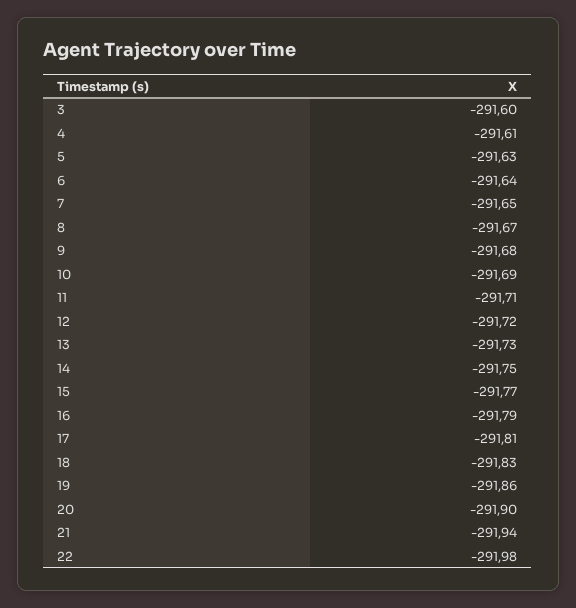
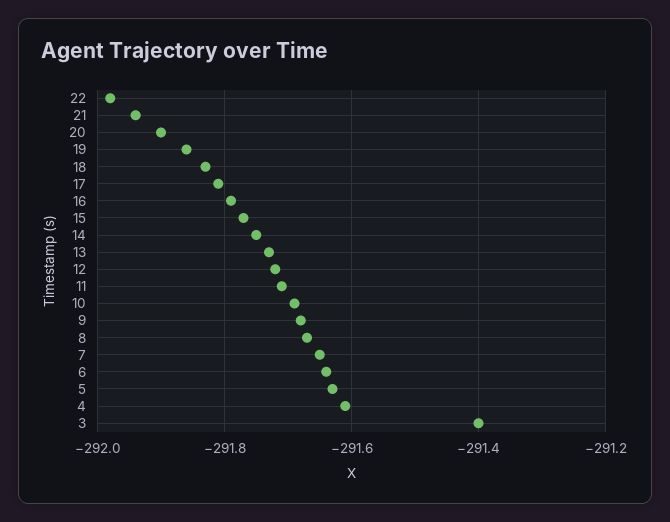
3: -291.6 -> -291.4

